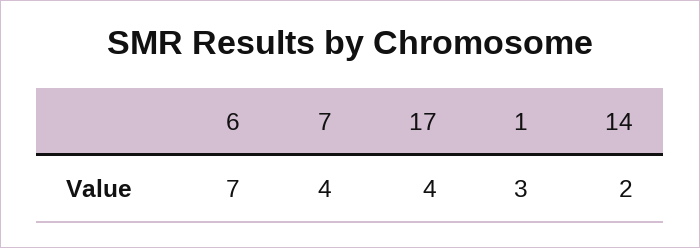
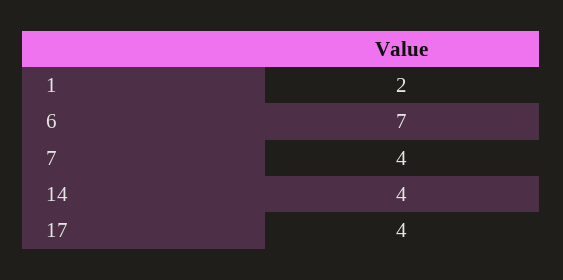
1: 3 -> 2
14: 2 -> 4

